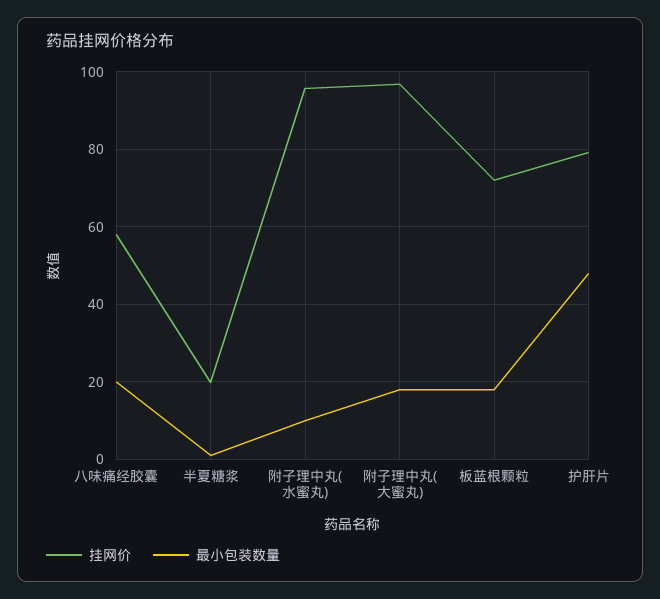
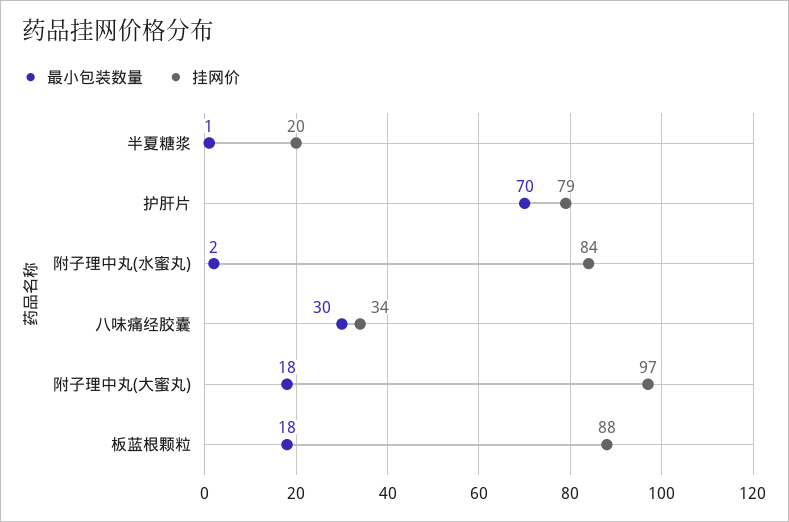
挂网价, 八味痛经胶囊: 58 -> 34
最小包装数量, 八味痛经胶囊: 20 -> 30
挂网价, 附子理中丸(水蜜丸): 96 -> 84
最小包装数量, 附子理中丸(水蜜丸): 10 -> 2
挂网价, 板蓝根颗粒: 72 -> 88
最小包装数量, 护肝片: 48 -> 70

